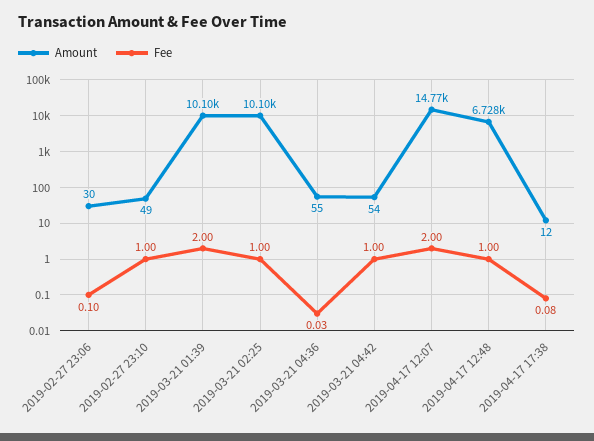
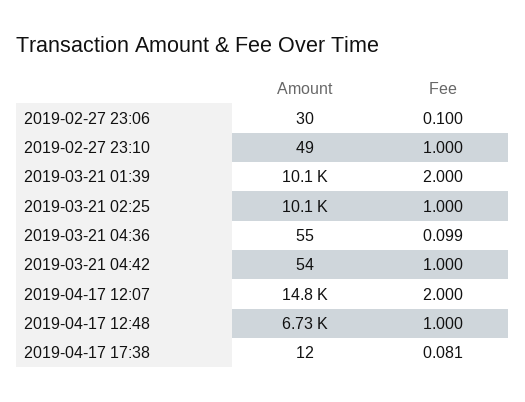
Fee, 2019-03-21 04:36: 0.03 -> 0.099

